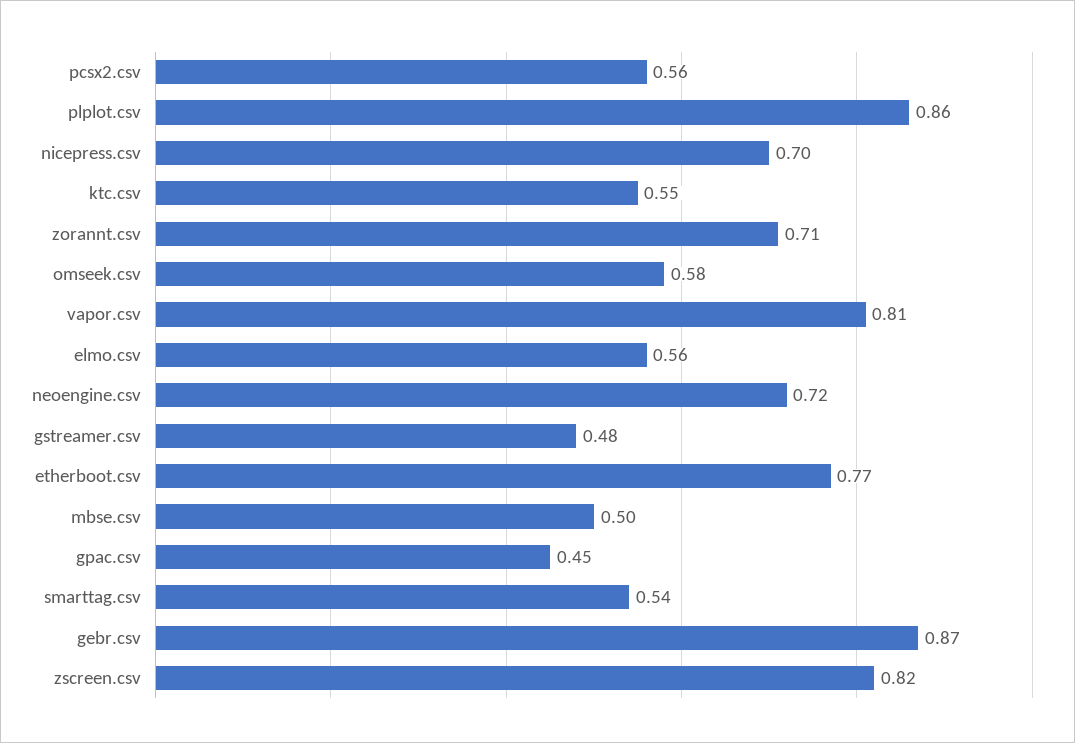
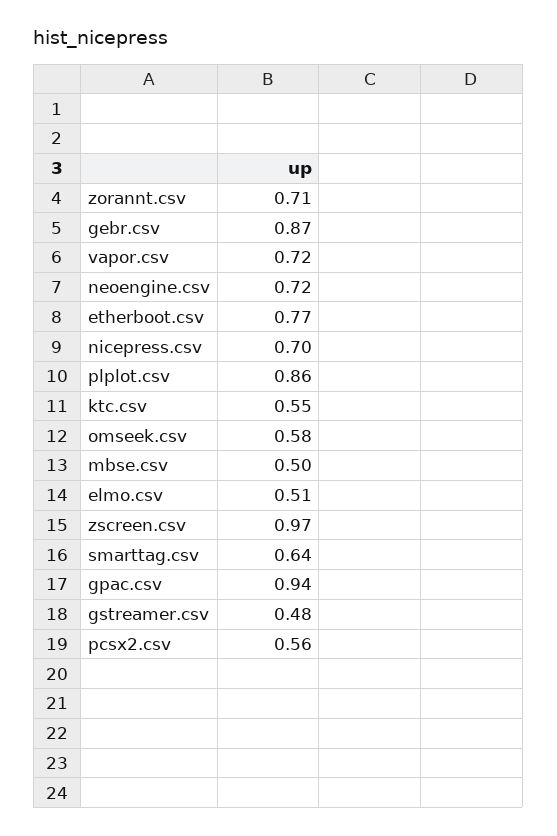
vapor.csv: 0.81 -> 0.72
elmo.csv: 0.56 -> 0.51
gpac.csv: 0.45 -> 0.94
smarttag.csv: 0.54 -> 0.64
zscreen.csv: 0.82 -> 0.97

